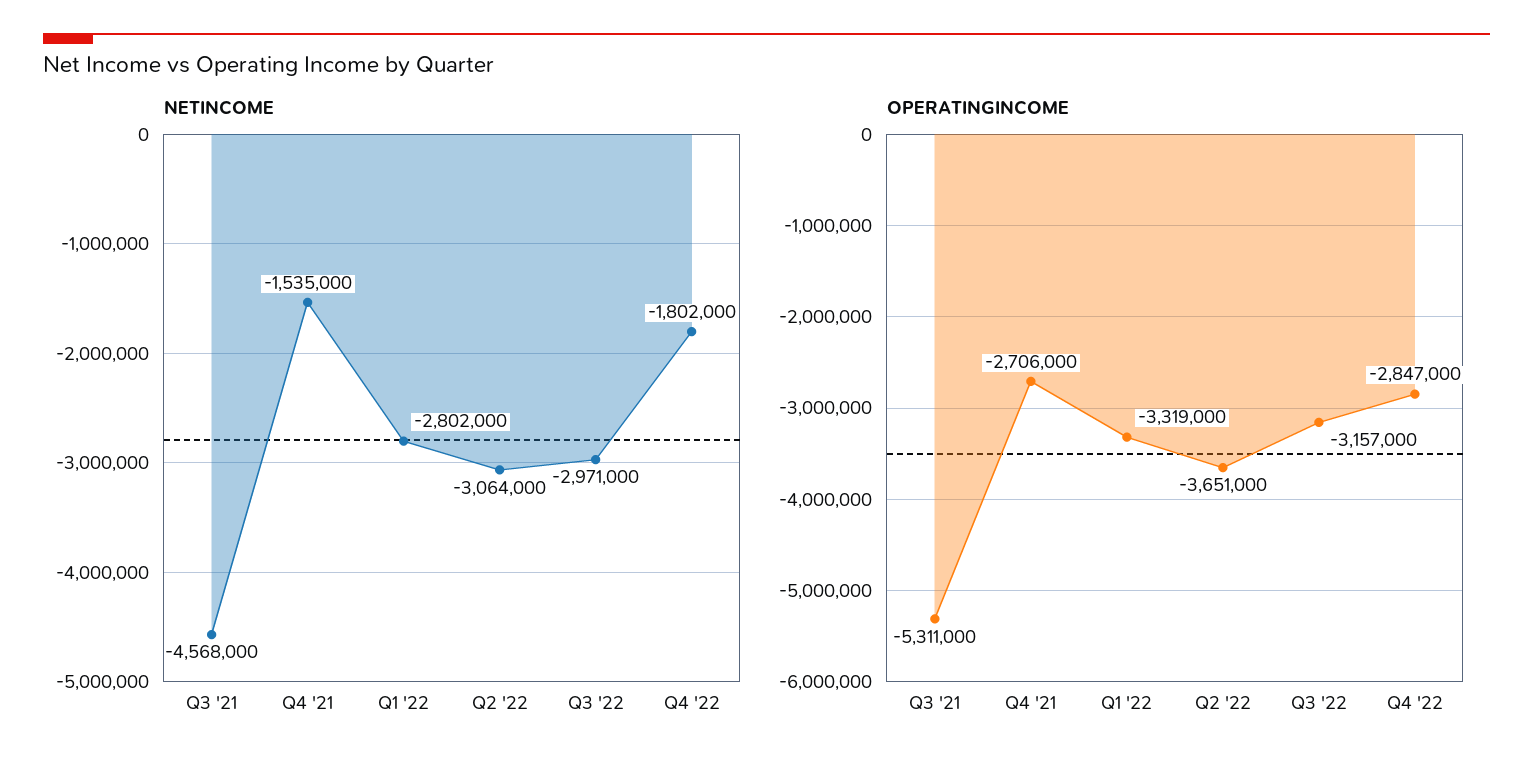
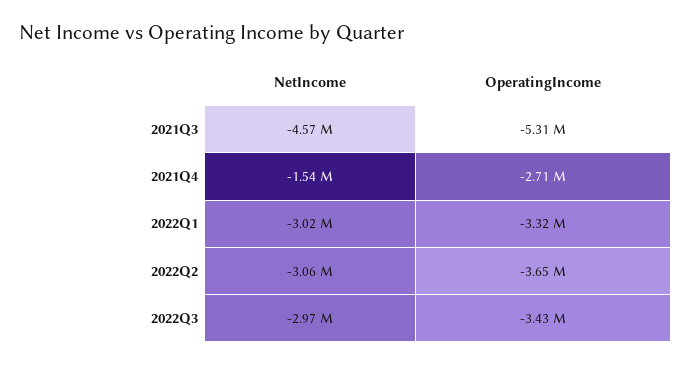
NETINCOME, Q1 '22: -2802000 -> -3020000
NETINCOME, Q4 '22: -1802000 -> none
OPERATINGINCOME, Q3 '22: -3157000 -> -3430000
OPERATINGINCOME, Q4 '22: -2847000 -> none

